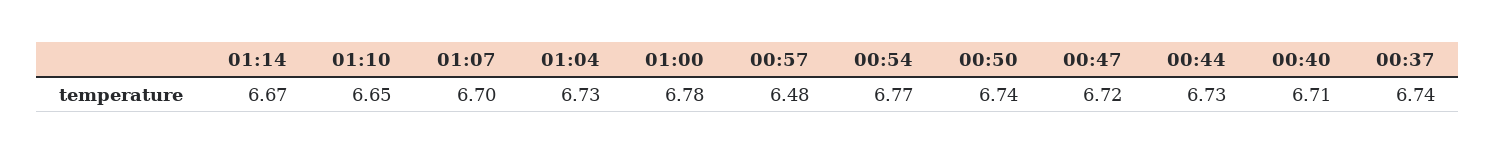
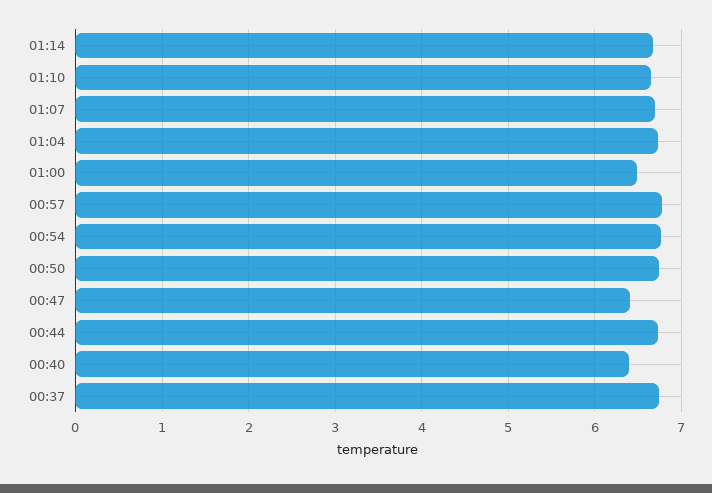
01:00: 6.78 -> 6.5
00:57: 6.48 -> 6.8
00:47: 6.72 -> 6.4
00:40: 6.71 -> 6.4

